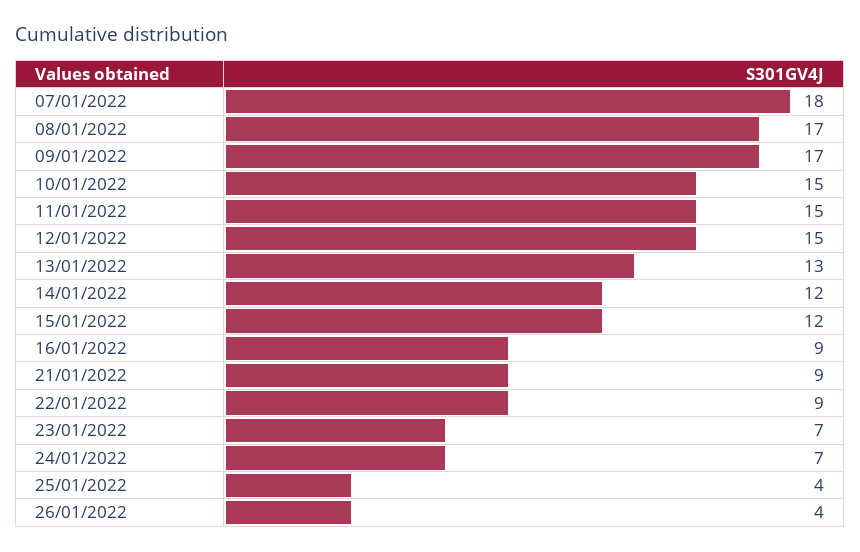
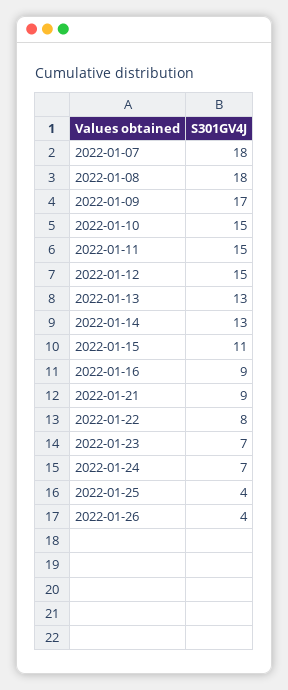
08/01/2022: 17 -> 18
14/01/2022: 12 -> 13
15/01/2022: 12 -> 11
22/01/2022: 9 -> 8

